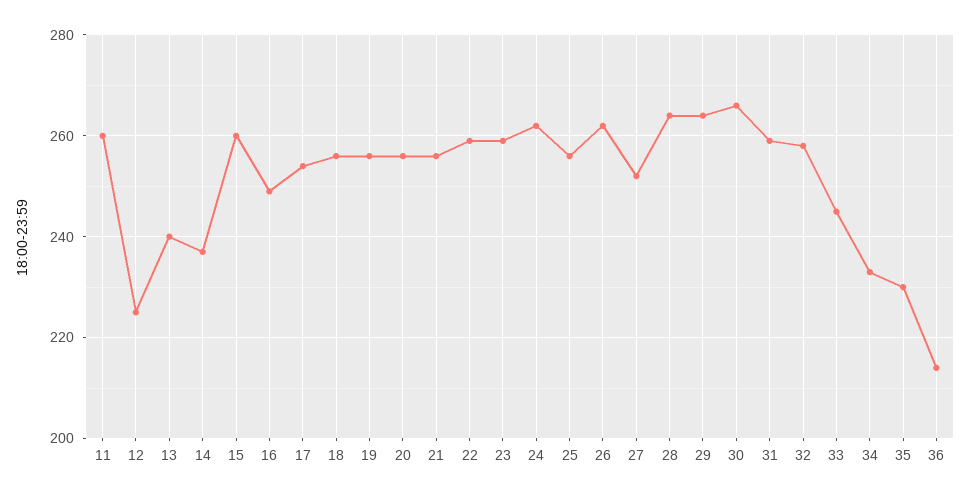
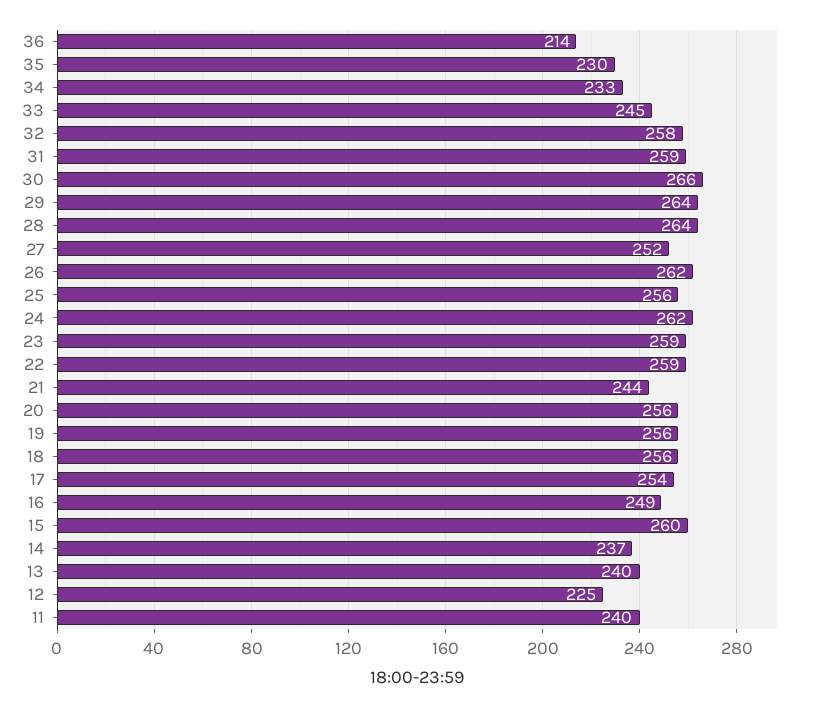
11: 260 -> 240
21: 255 -> 244

